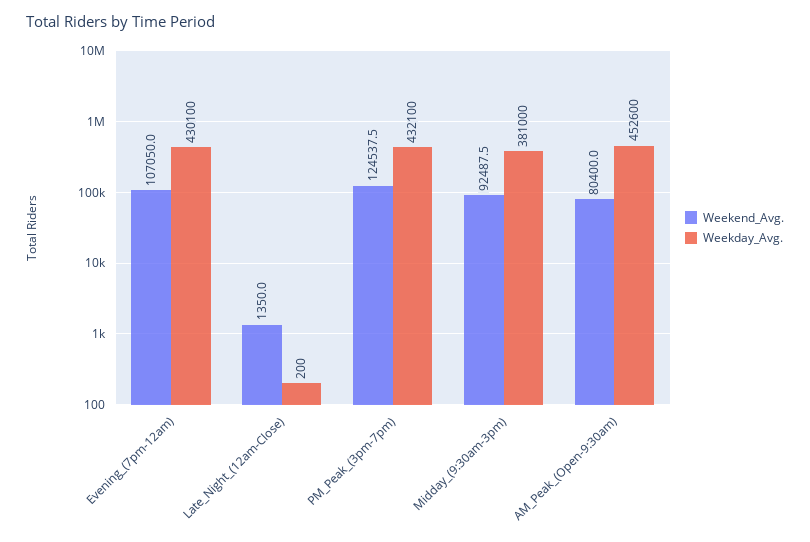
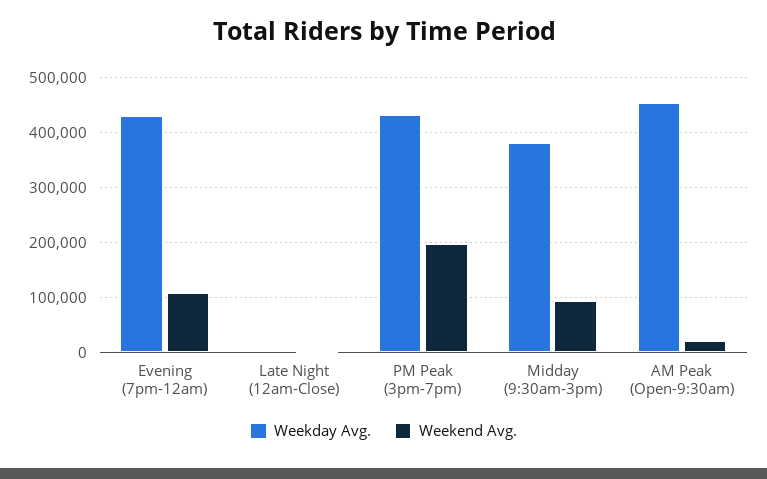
Weekend_Avg., PM_Peak_(3pm-7pm): 124537.5 -> 200000
Weekend_Avg., AM_Peak_(Open-9:30am): 80400 -> 20000

